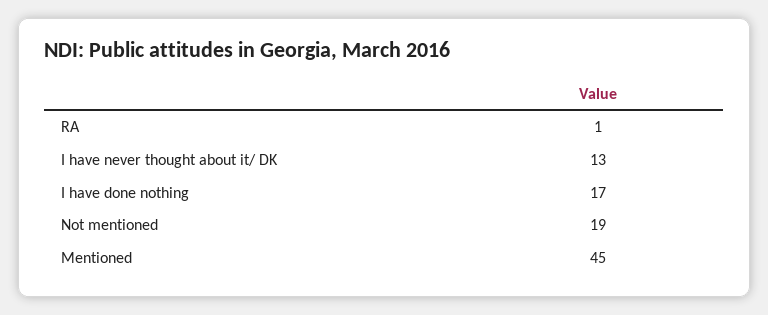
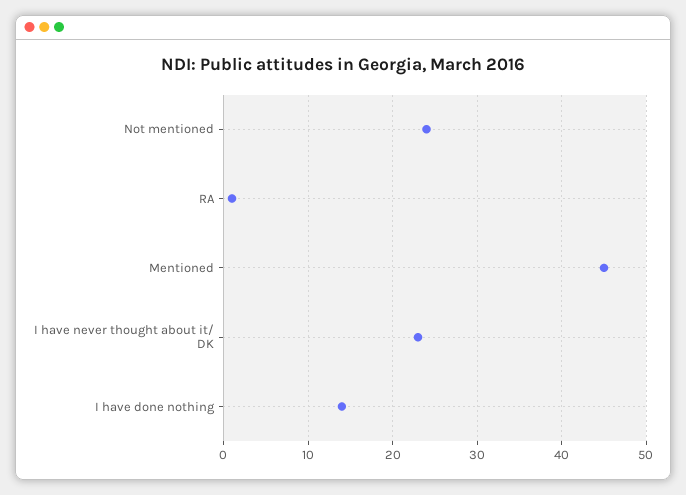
I have never thought about it/ DK: 13 -> 23
I have done nothing: 17 -> 14
Not mentioned: 19 -> 24

